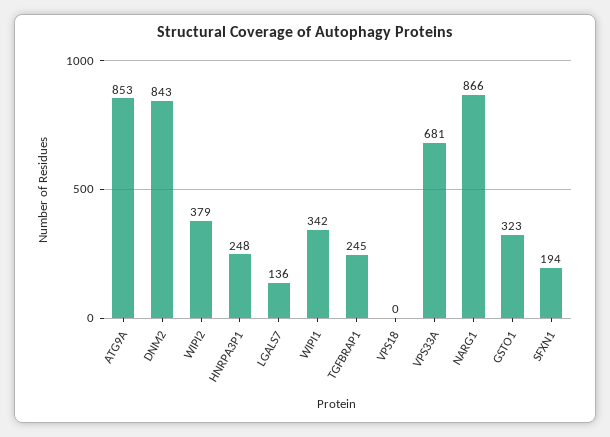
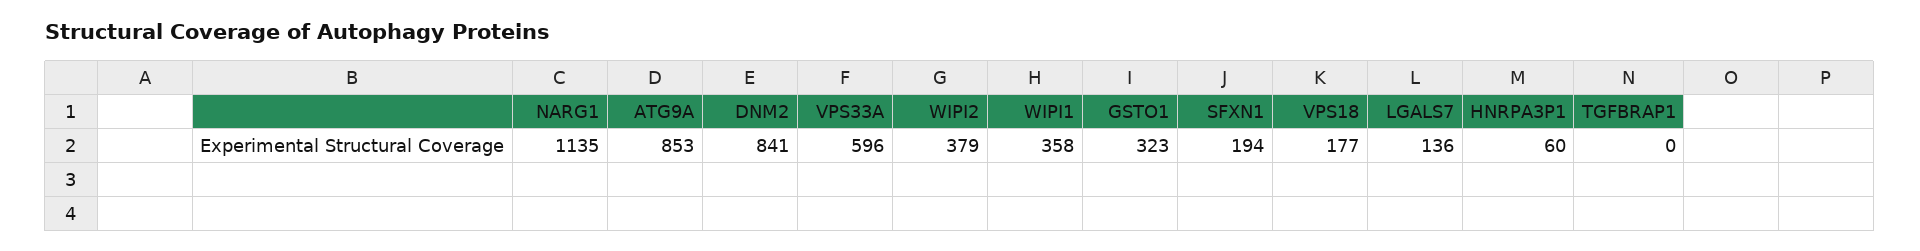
DNM2: 843 -> 841
HNRPA3P1: 248 -> 60
WIPI1: 342 -> 358
TGFBRAP1: 245 -> 0
VPS18: 0 -> 177
VPS33A: 681 -> 596
NARG1: 866 -> 1135

